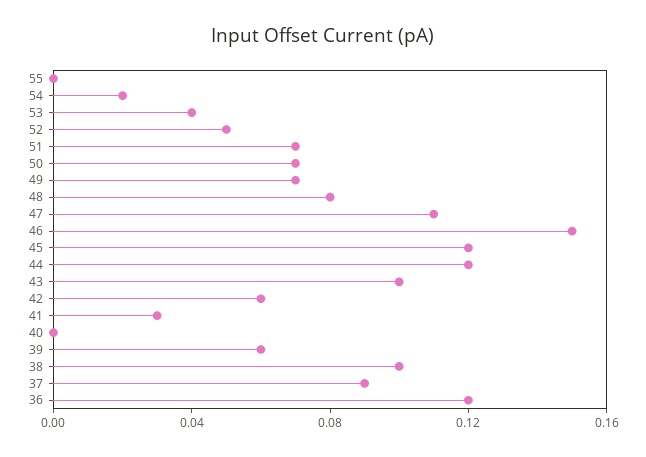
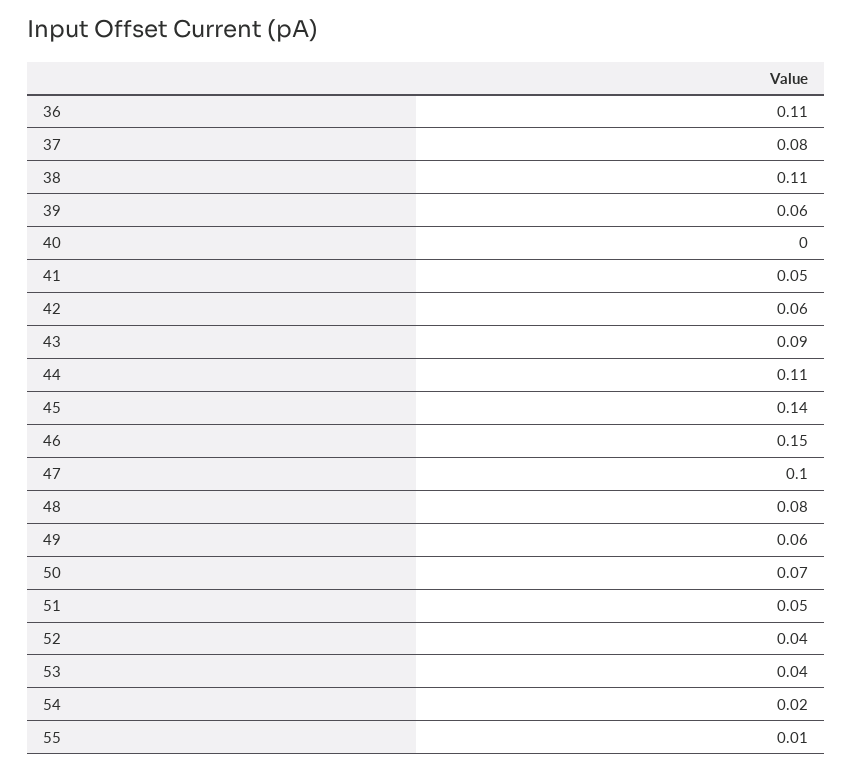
55: 0 -> 0.01
52: 0.05 -> 0.04
51: 0.07 -> 0.05
49: 0.07 -> 0.06
47: 0.11 -> 0.1
45: 0.12 -> 0.14
44: 0.12 -> 0.11
43: 0.1 -> 0.09
41: 0.03 -> 0.05
38: 0.1 -> 0.11
37: 0.09 -> 0.08
36: 0.12 -> 0.11

